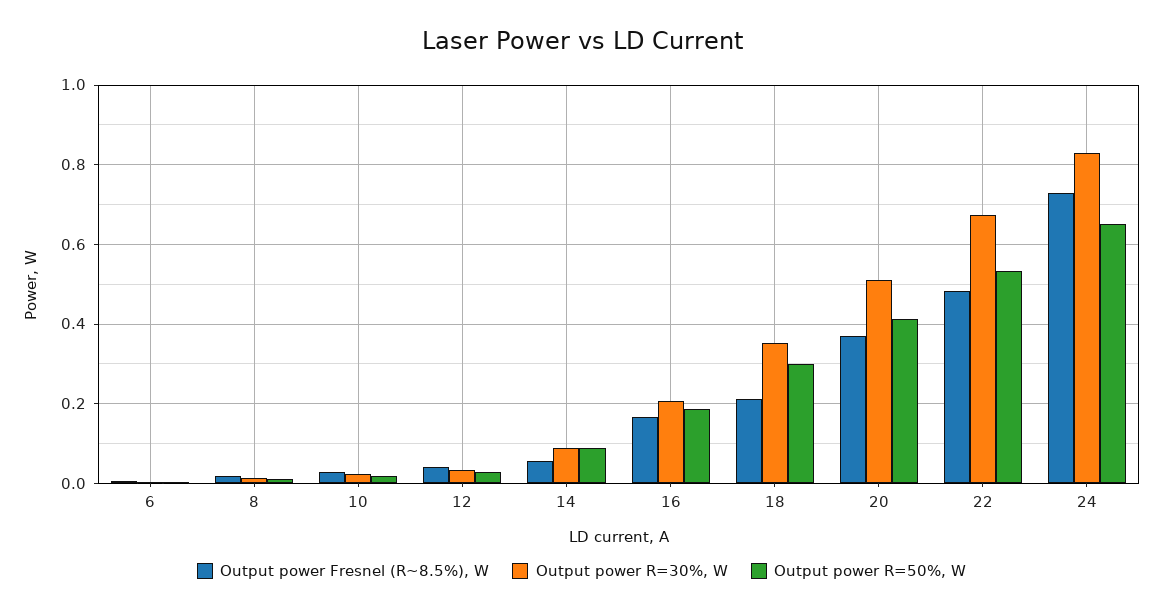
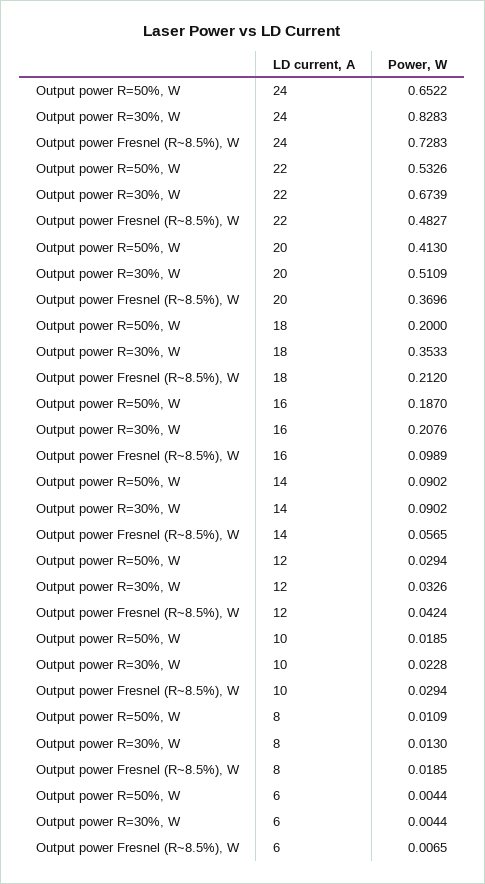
Output power Fresnel (R~8.5%), W, 16: 0.16 -> 0.0989
Output power R=50%, W, 18: 0.3 -> 0.2

